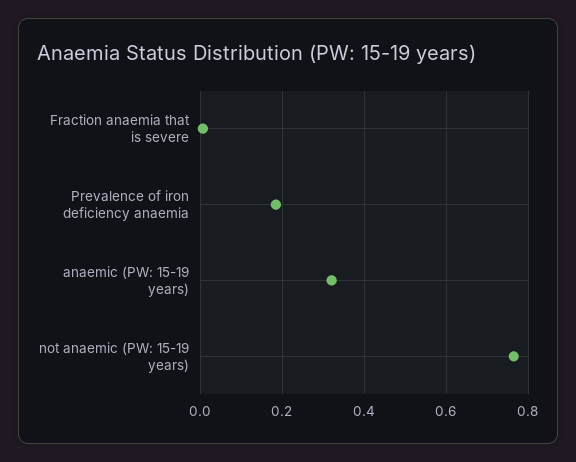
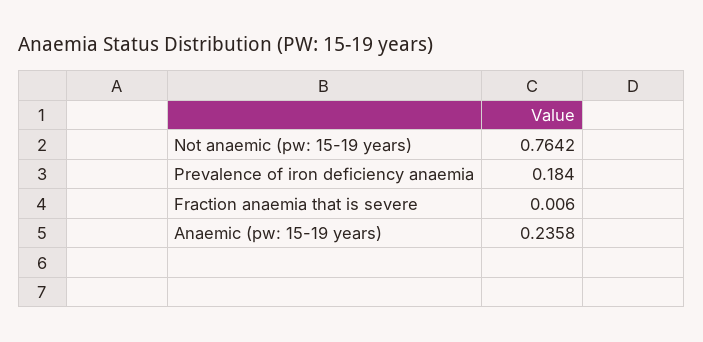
anaemic (PW: 15-19 years): 0.32 -> 0.2358

